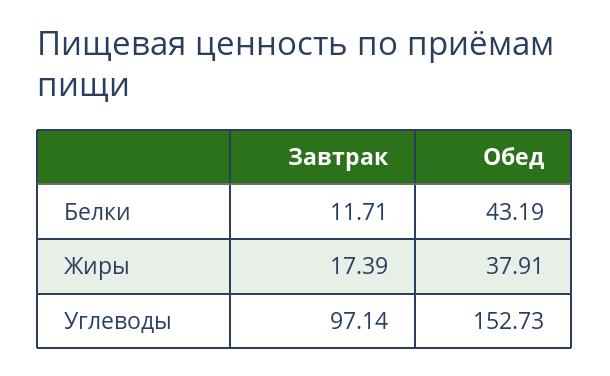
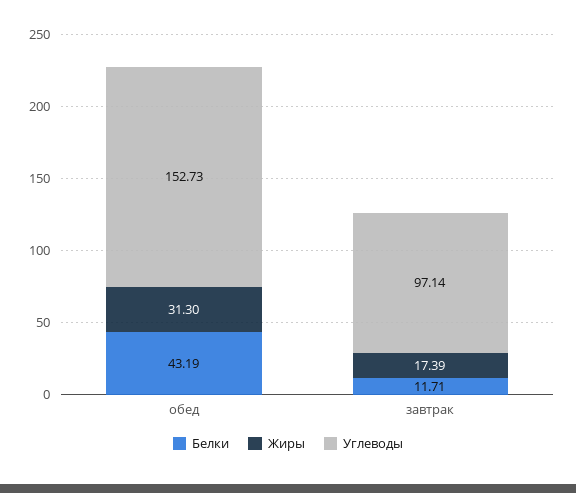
Жиры, Обед: 37.91 -> 31.3

